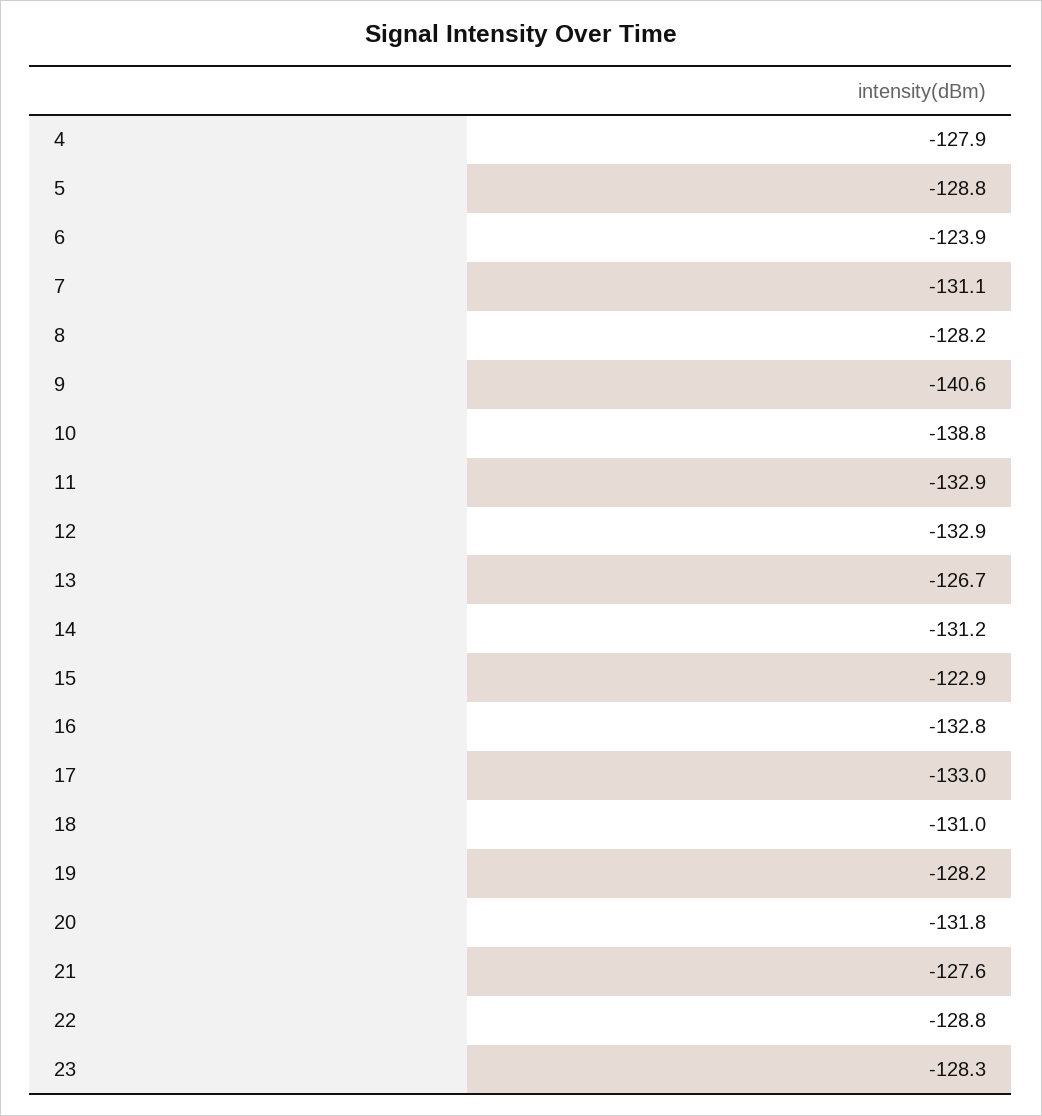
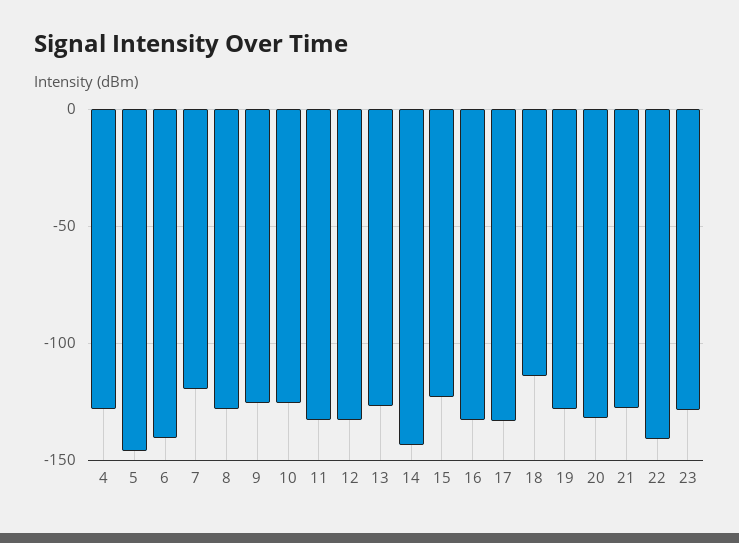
5: -128.8 -> -145
6: -123.9 -> -140
7: -131.1 -> -120
9: -140.6 -> -125
10: -138.8 -> -125
14: -131.2 -> -145
18: -131 -> -115
22: -128.8 -> -140

